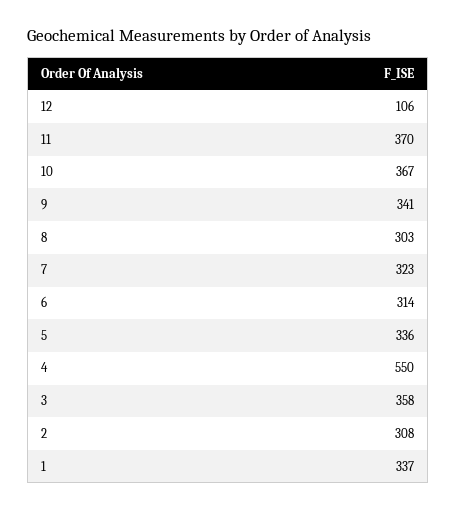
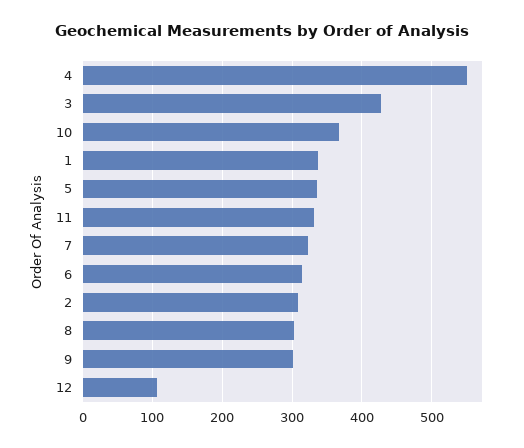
11: 370 -> 330
9: 341 -> 300
3: 358 -> 430

